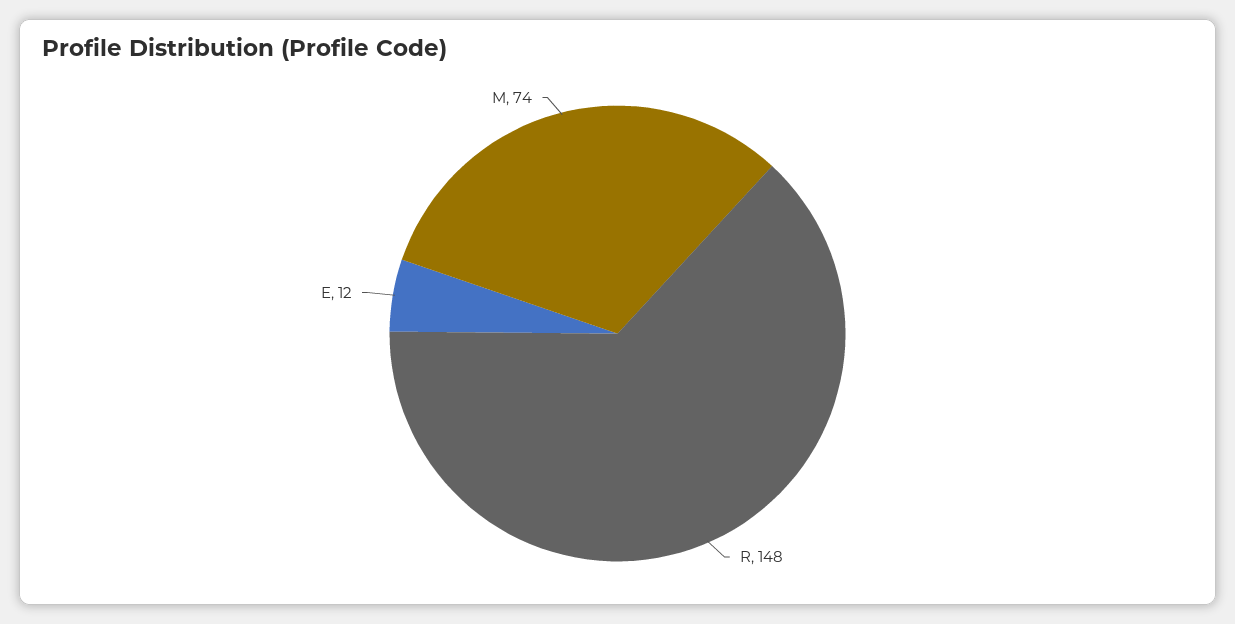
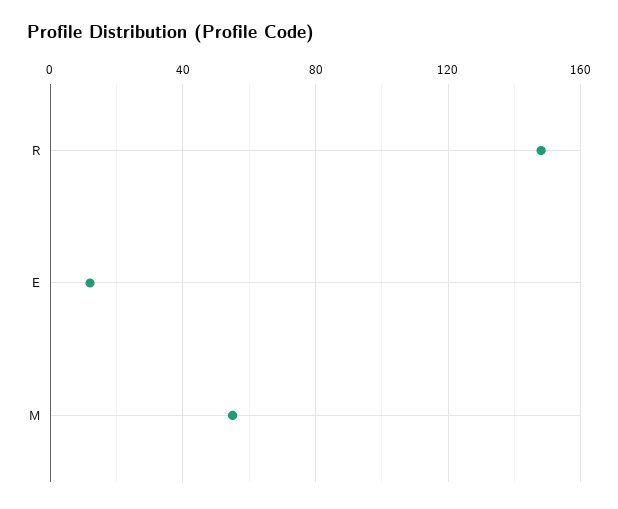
M: 74 -> 55

